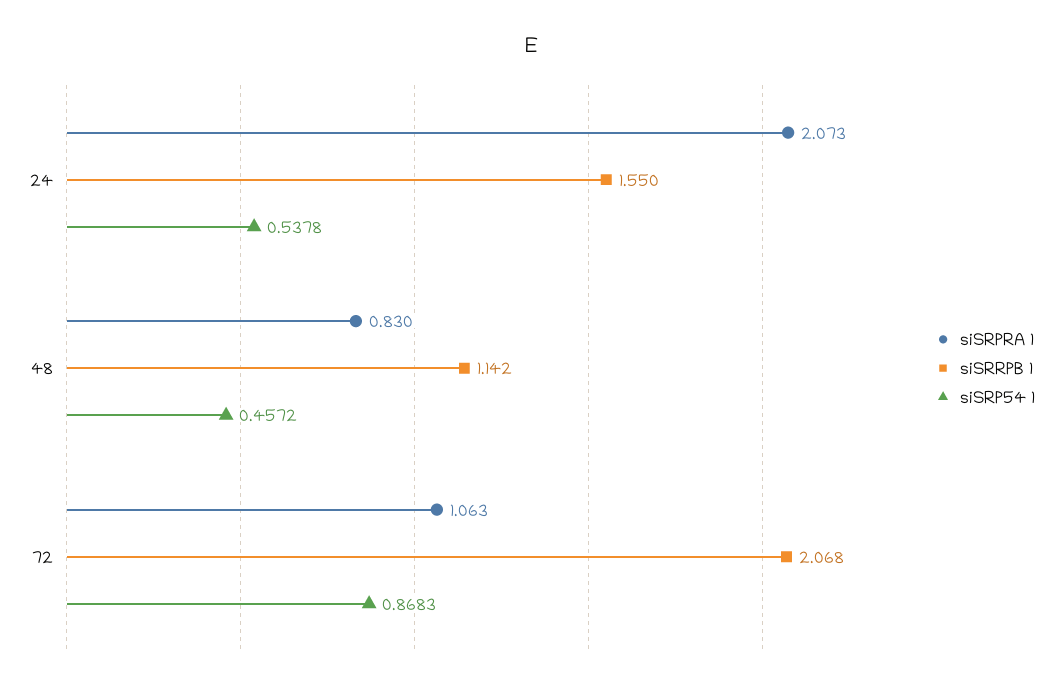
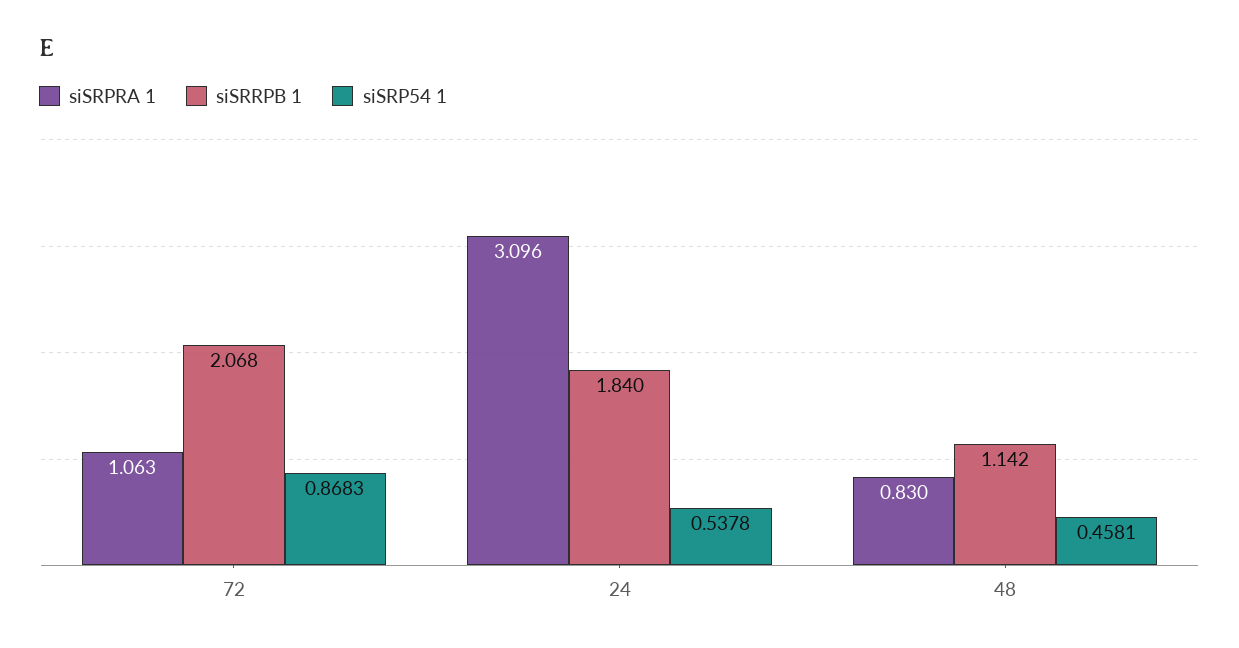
siSRPRA 1, 24: 2.073 -> 3.096
siSRRPB 1, 24: 1.55 -> 1.84
siSRP54 1, 48: 0.4572 -> 0.4581

